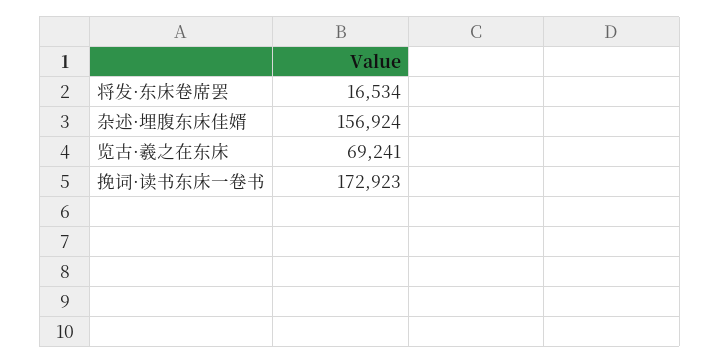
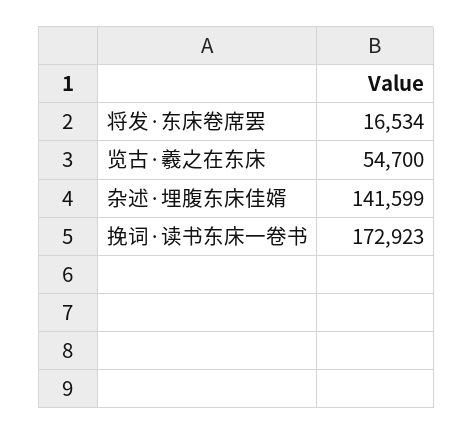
杂述·埋腹东床佳婿: 156924 -> 141599
览古·羲之在东床: 69241 -> 54700

